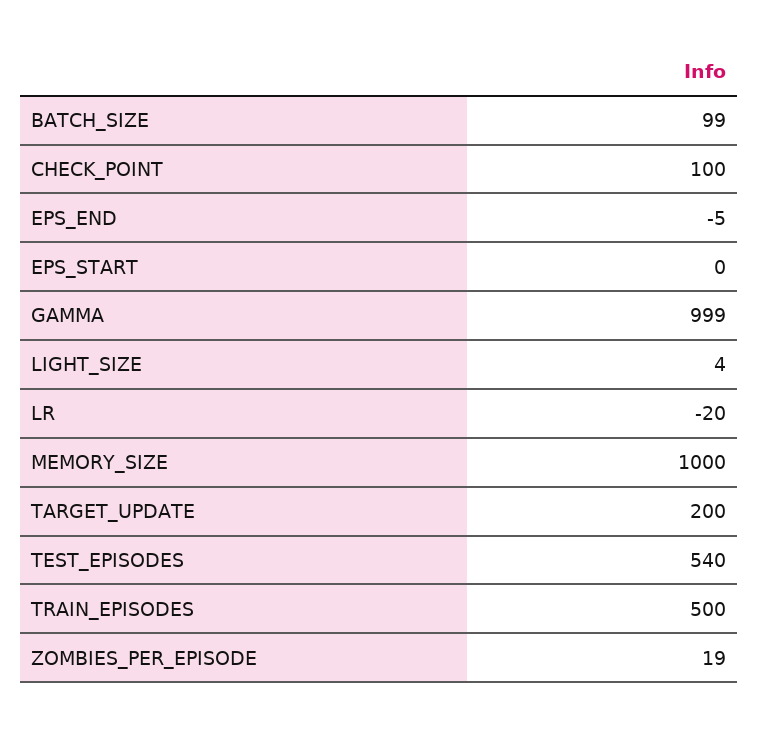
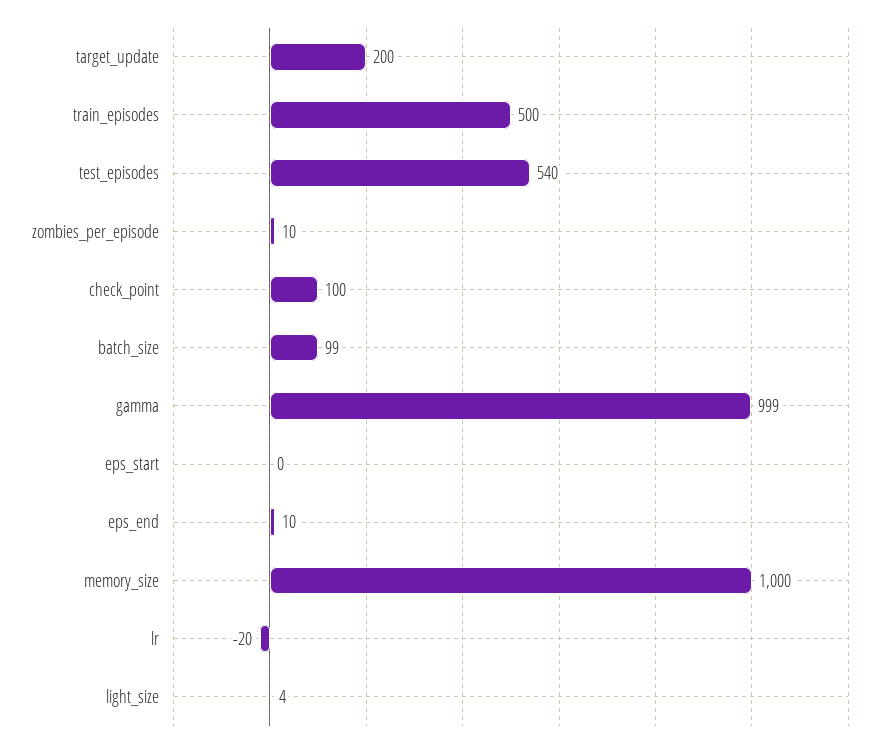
EPS_END: -5 -> 10
ZOMBIES_PER_EPISODE: 19 -> 10

